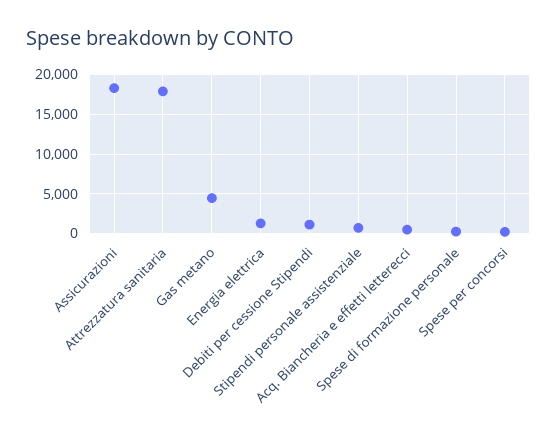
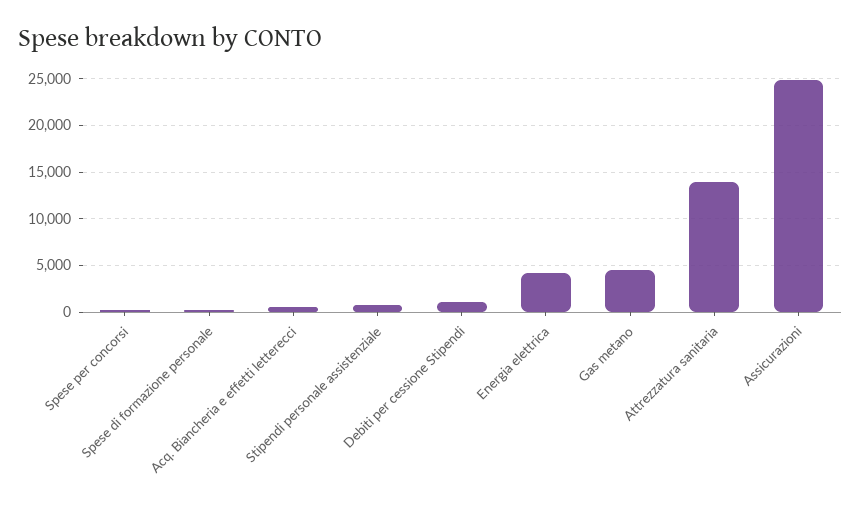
Assicurazioni: 18000 -> 25000
Attrezzatura sanitaria: 18000 -> 14000
Energia elettrica: 1000 -> 4000

